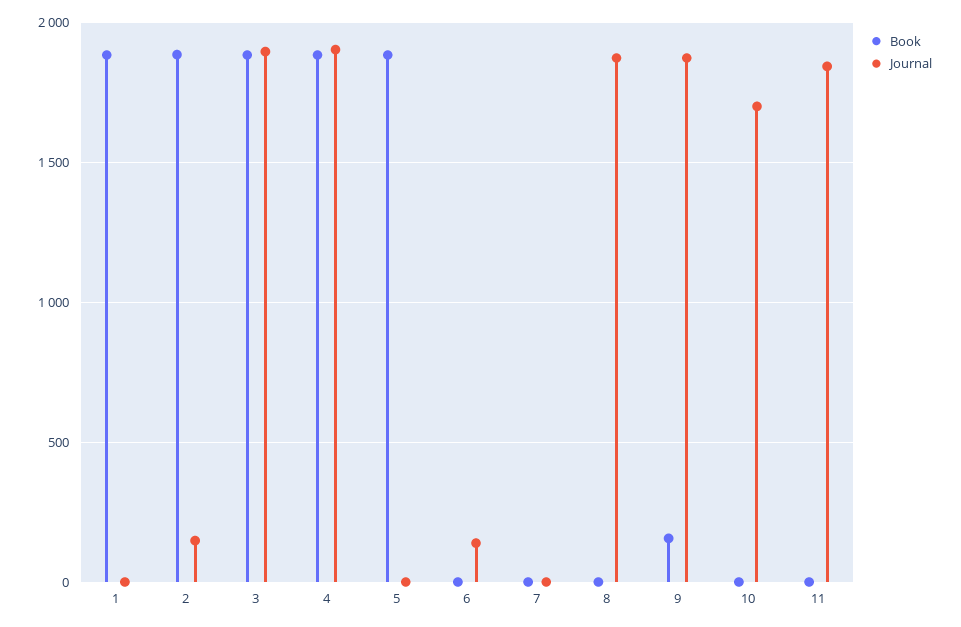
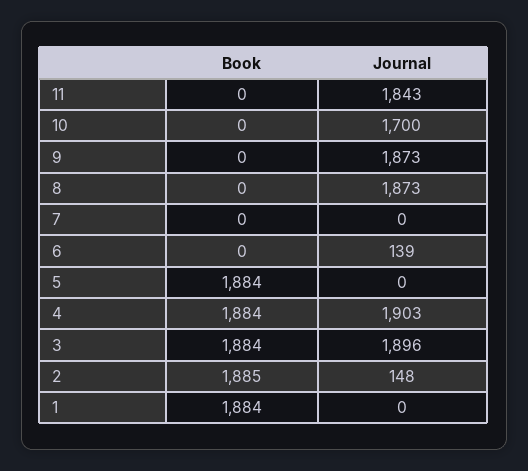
Book, 9: 150 -> 0

